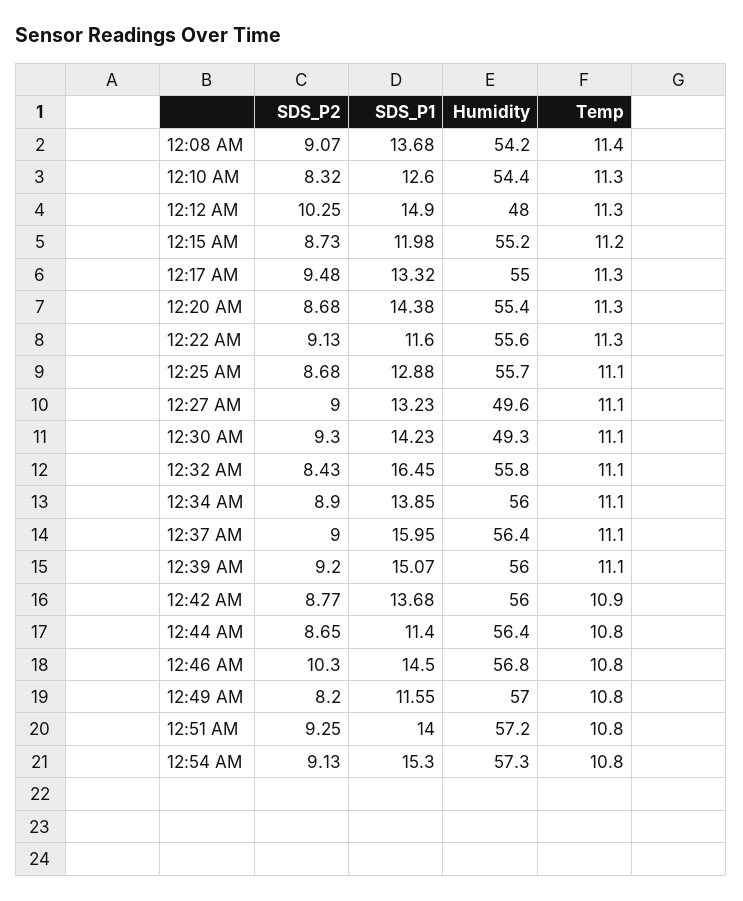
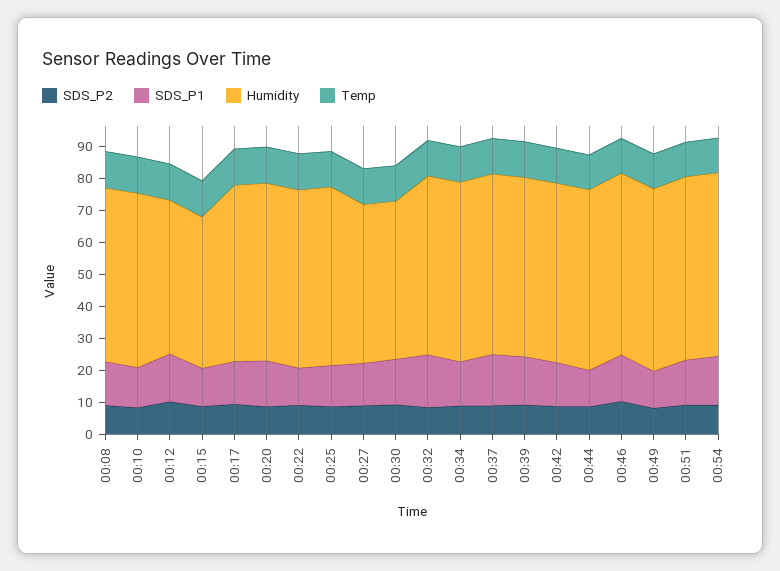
Humidity, 12:15 AM: 55.2 -> 47.5

